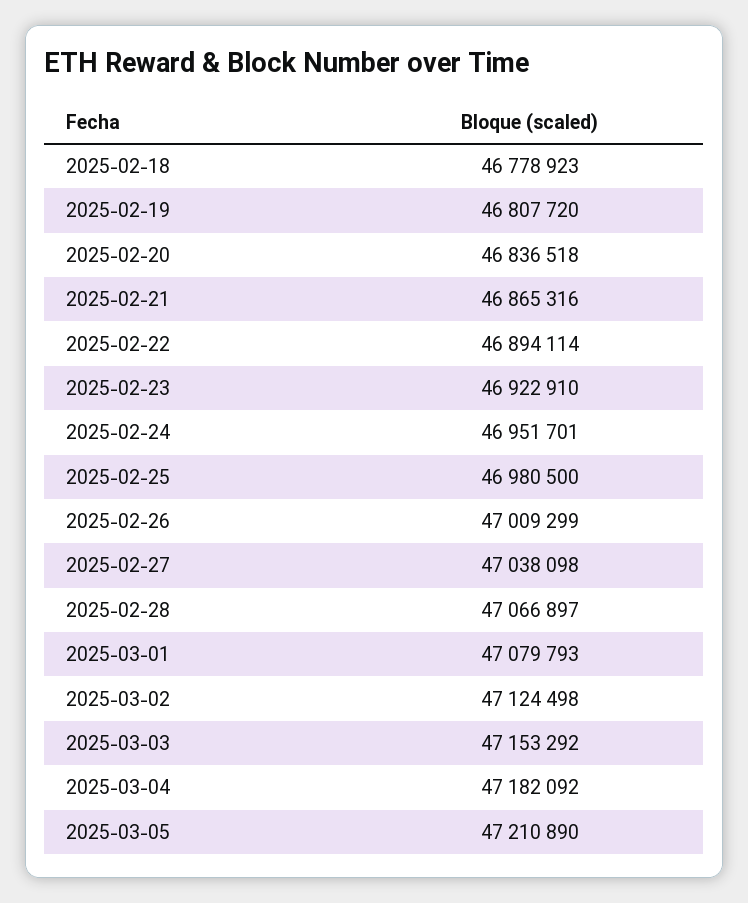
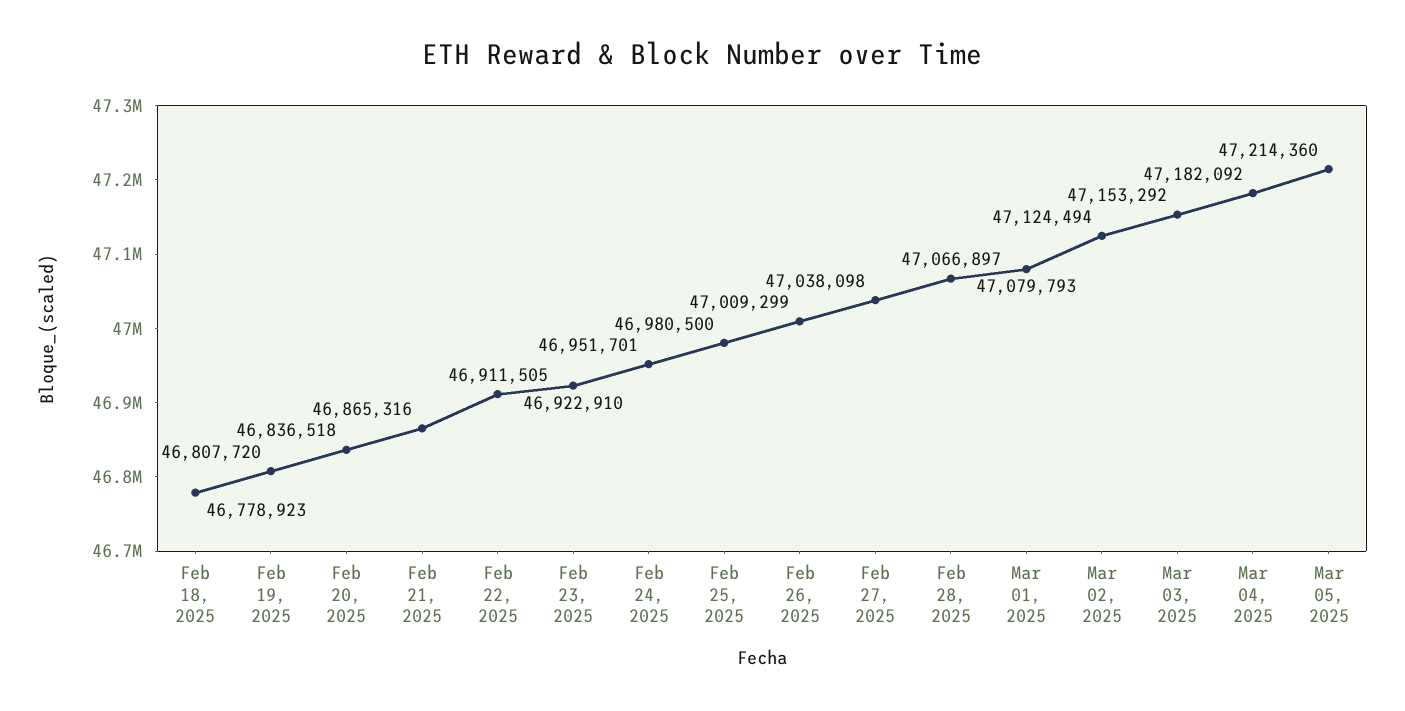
2025-02-22: 46894114 -> 46911505
2025-03-02: 47124498 -> 47124494
2025-03-05: 47210890 -> 47214360

